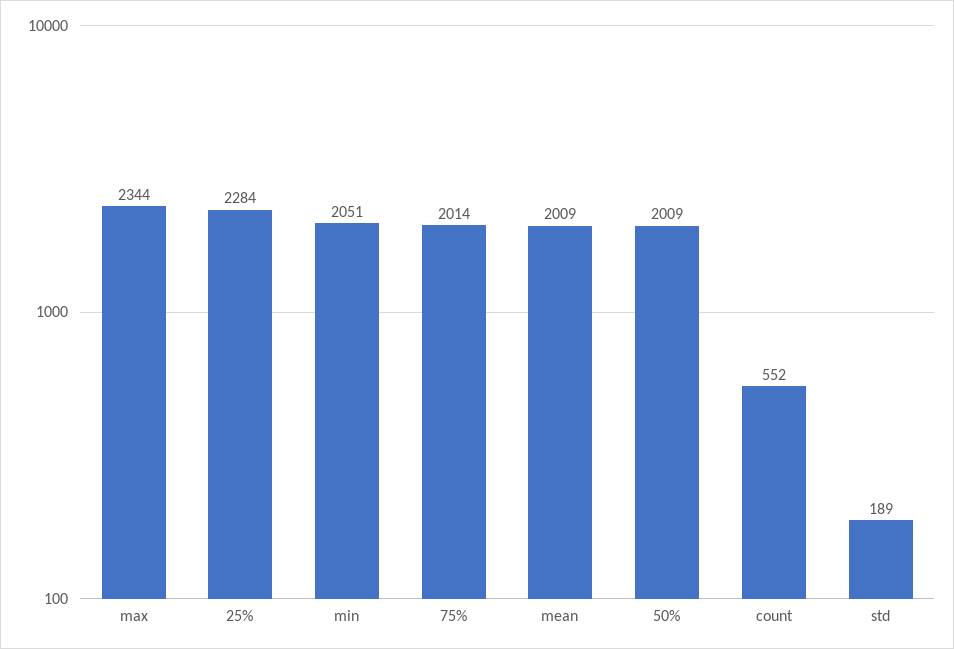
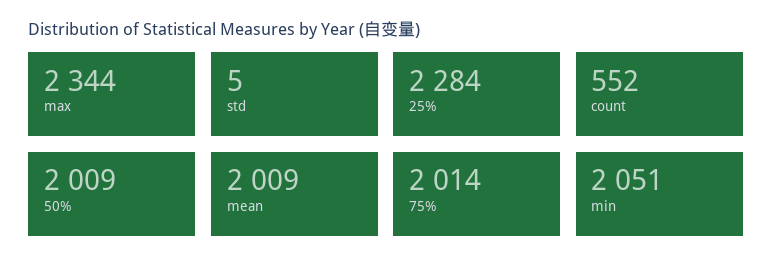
std: 189 -> 5

